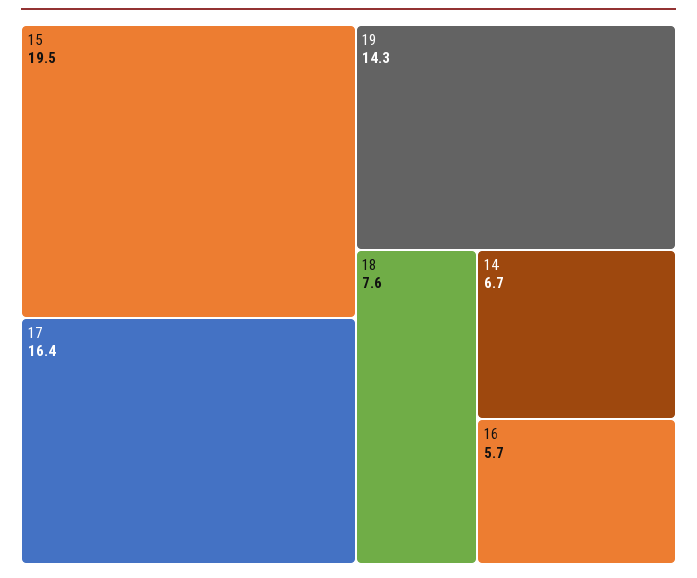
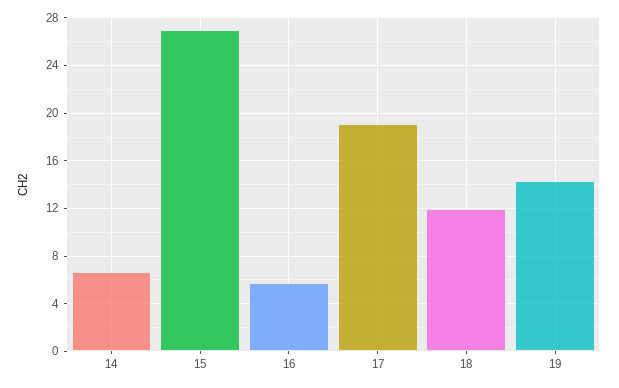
15: 19.5 -> 27
17: 16.4 -> 19
18: 7.6 -> 12

